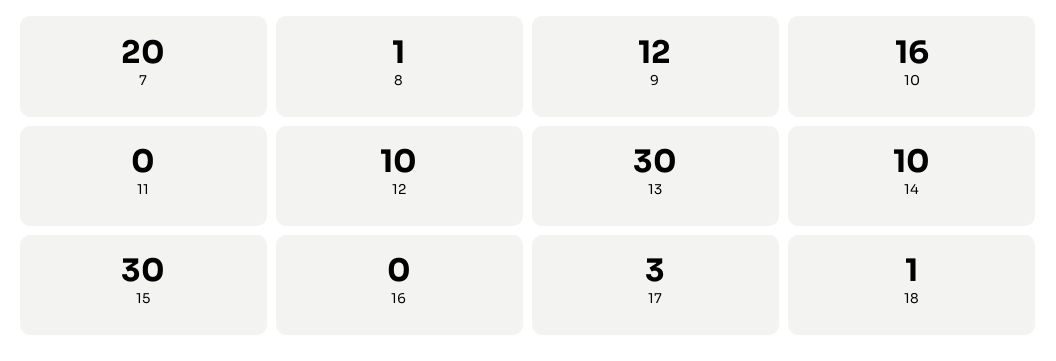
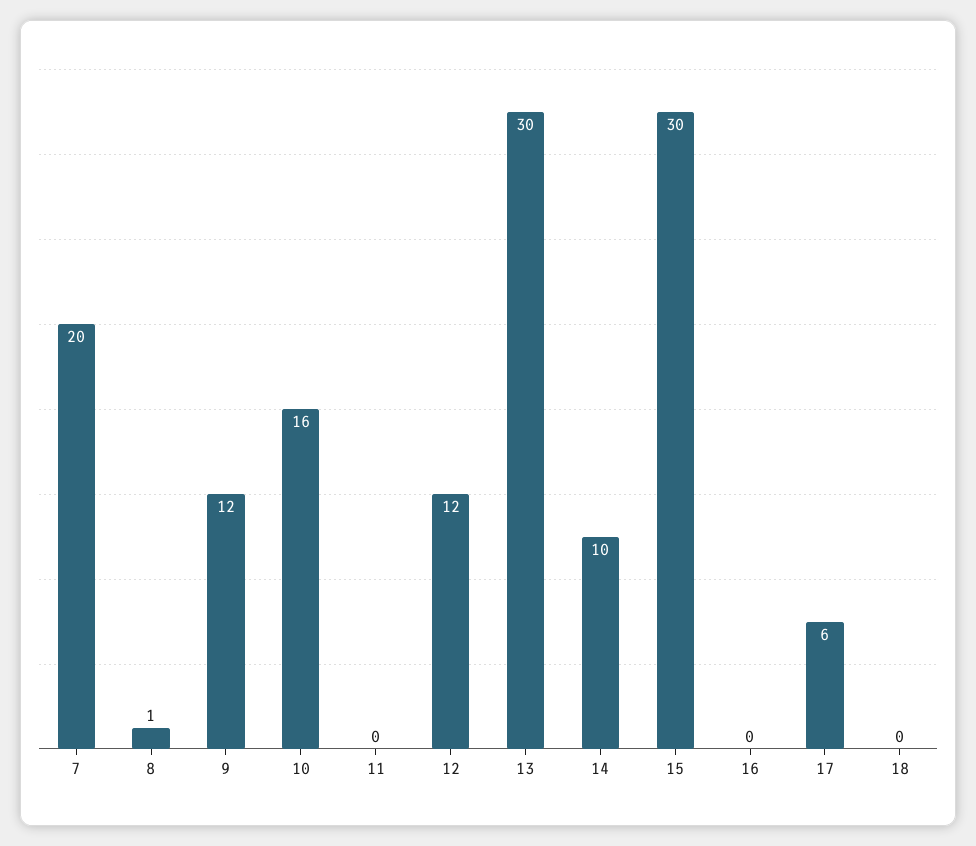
12: 10 -> 12
17: 3 -> 6
18: 1 -> 0

